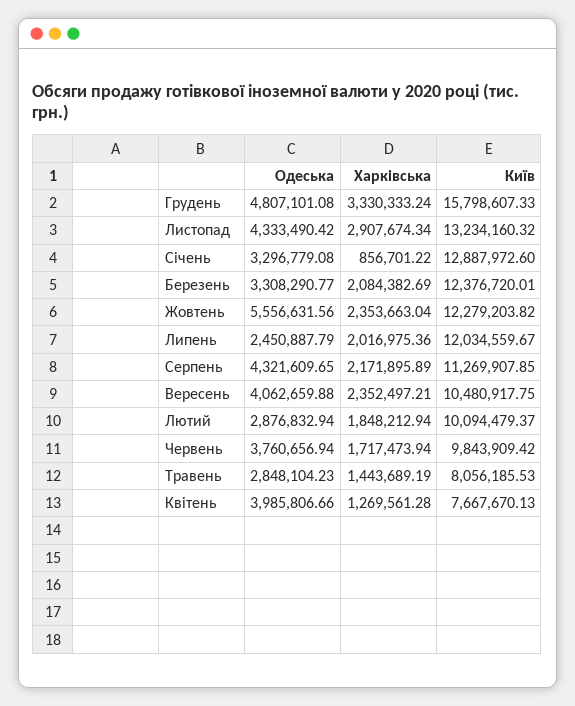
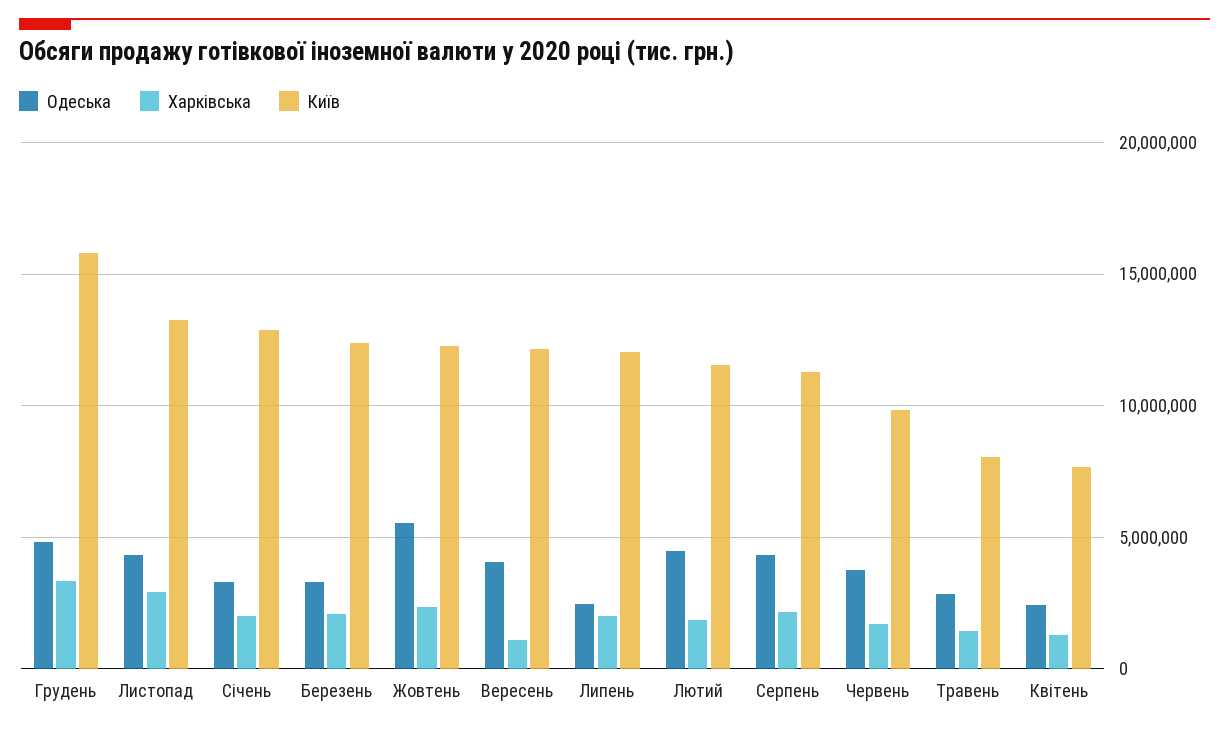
Харківська, Січень: 856701.22 -> 2000000
Харківська, Вересень: 2352497.21 -> 1000000
Київ, Вересень: 10480917.75 -> 12000000
Одеська, Лютий: 2876832.94 -> 4500000
Київ, Лютий: 10094479.37 -> 11500000
Одеська, Квітень: 3985806.66 -> 2500000

